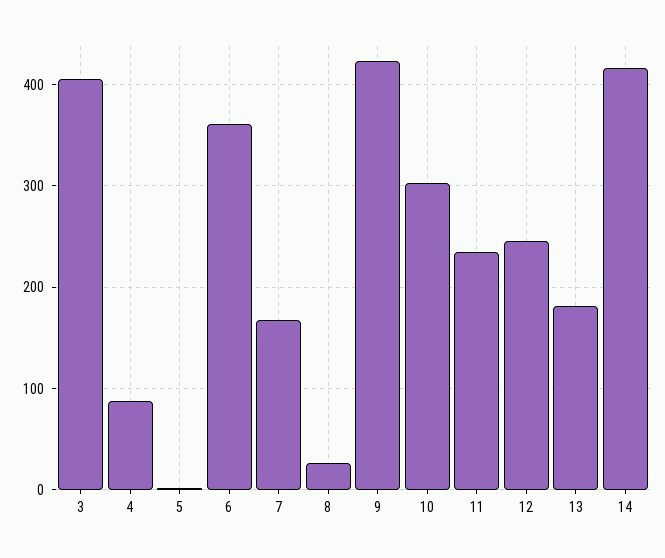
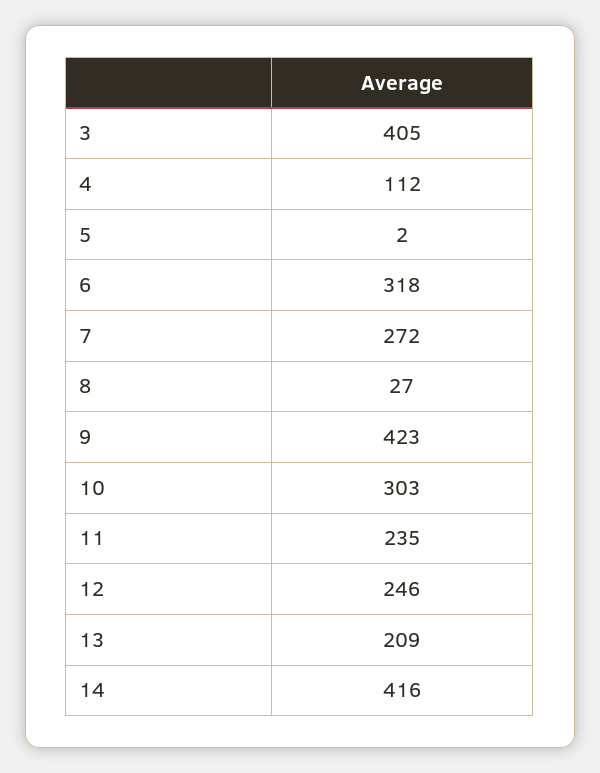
4: 90 -> 112
6: 360 -> 318
7: 170 -> 272
13: 180 -> 209

